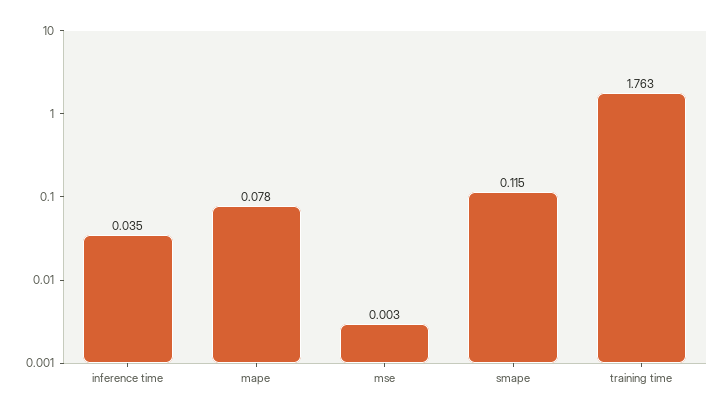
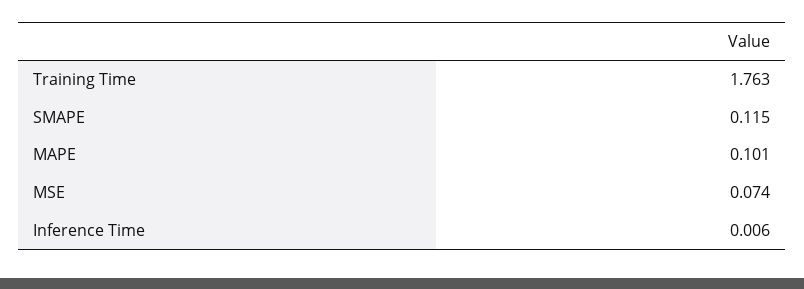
inference time: 0.035 -> 0.006
mape: 0.078 -> 0.101
mse: 0.003 -> 0.074

